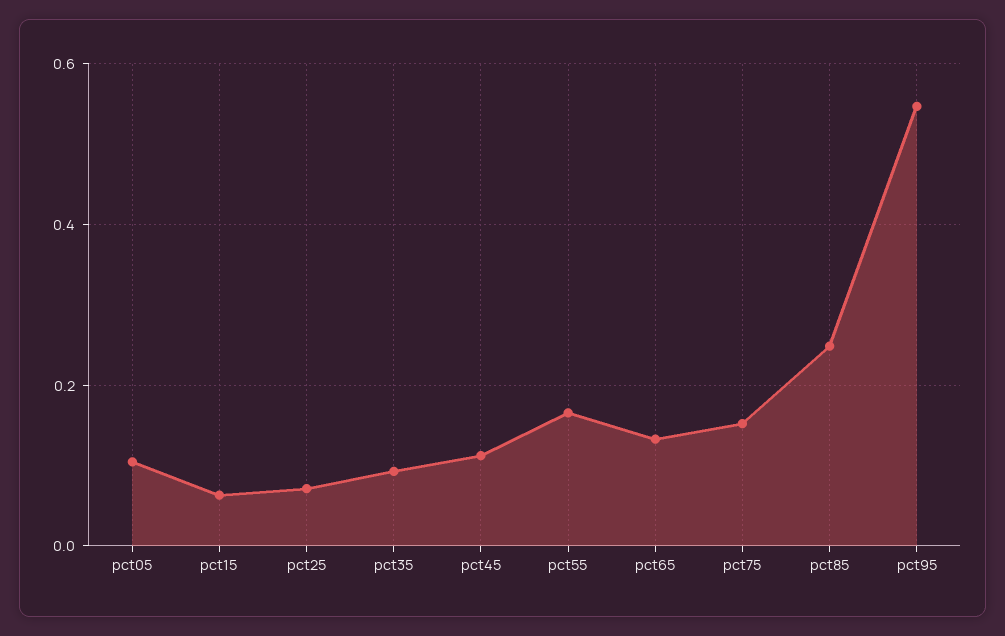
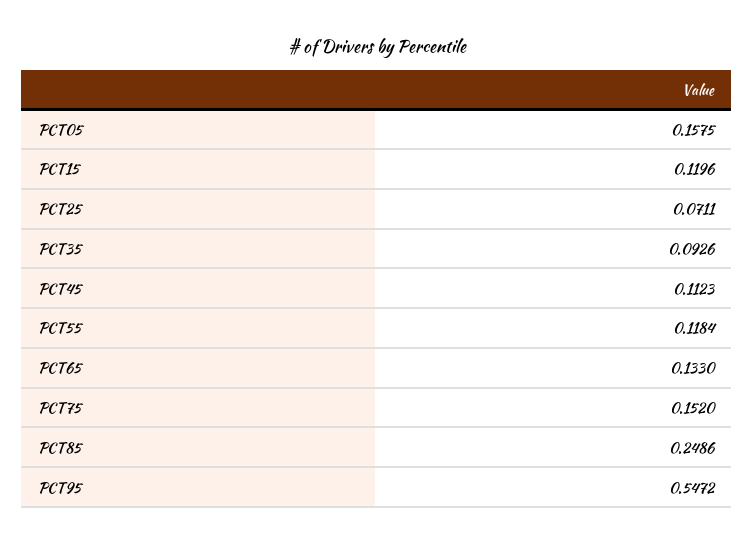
pct05: 0.1 -> 0.1575
pct15: 0.06 -> 0.1196
pct55: 0.16 -> 0.1184

